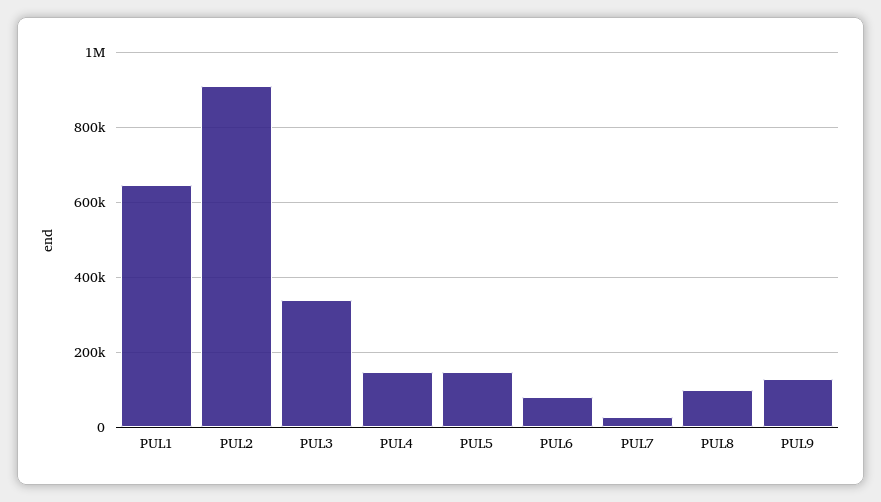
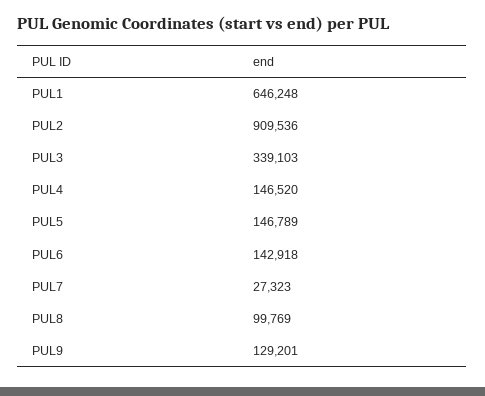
PUL6: 80000 -> 142918

